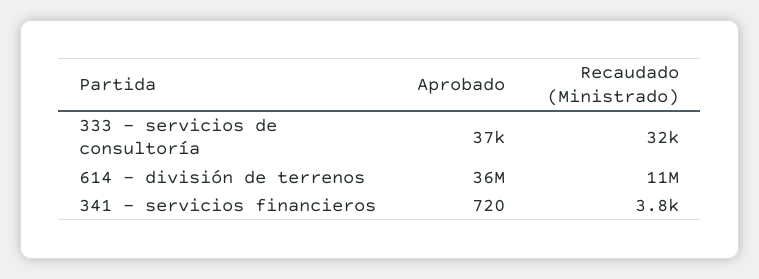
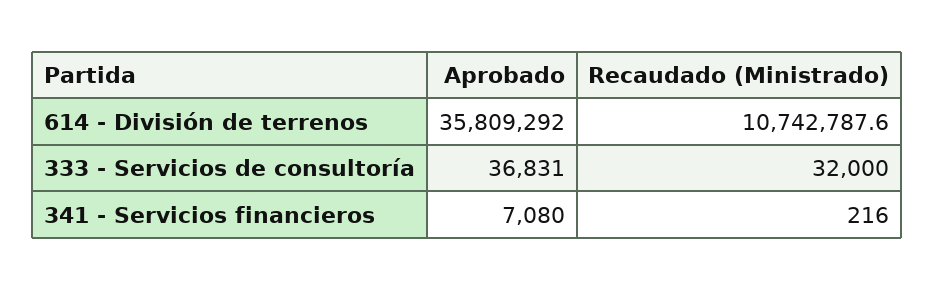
Aprobado, 341 - servicios financieros: 720 -> 7080
Recaudado (Ministrado), 341 - servicios financieros: 3800 -> 216

